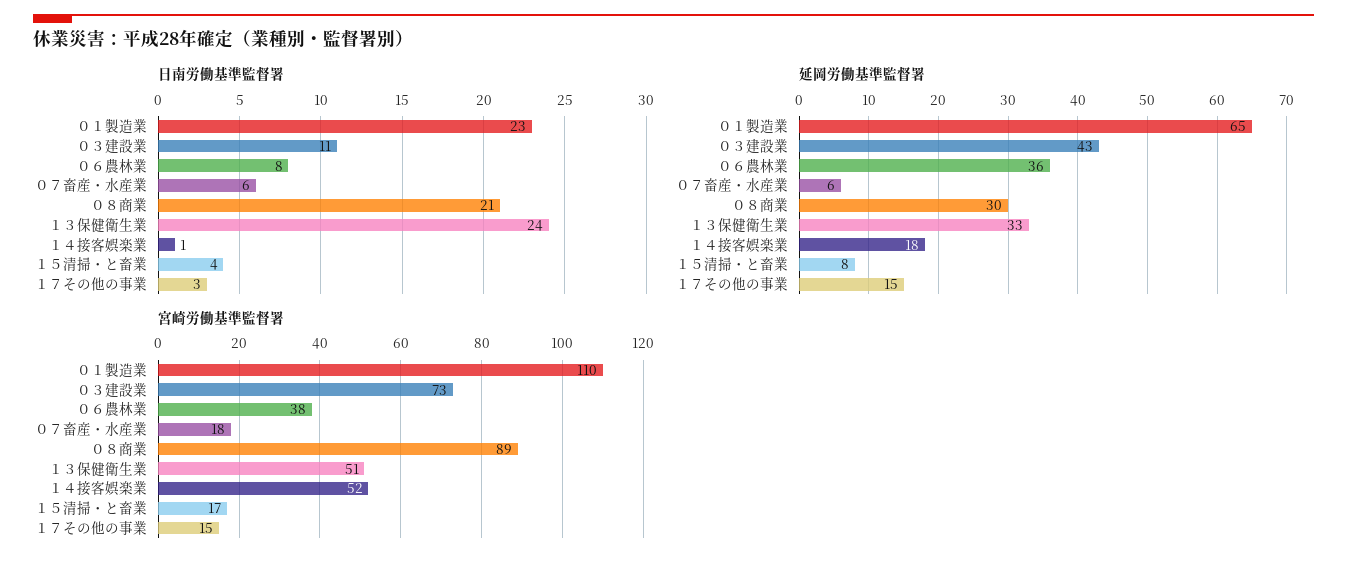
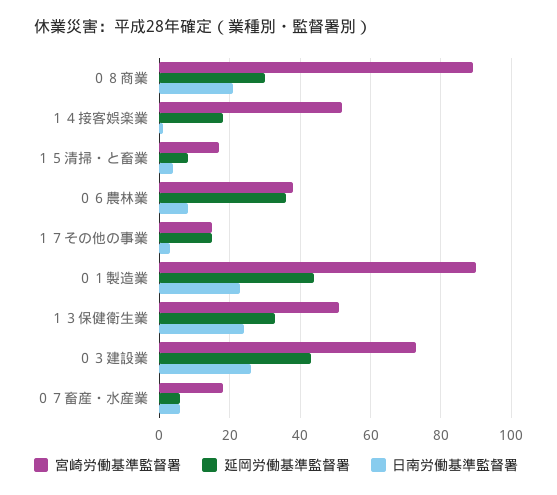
日南労働基準監督署, ０３建設業: 11 -> 25
延岡労働基準監督署, ０１製造業: 65 -> 45
宮崎労働基準監督署, ０１製造業: 110 -> 90

